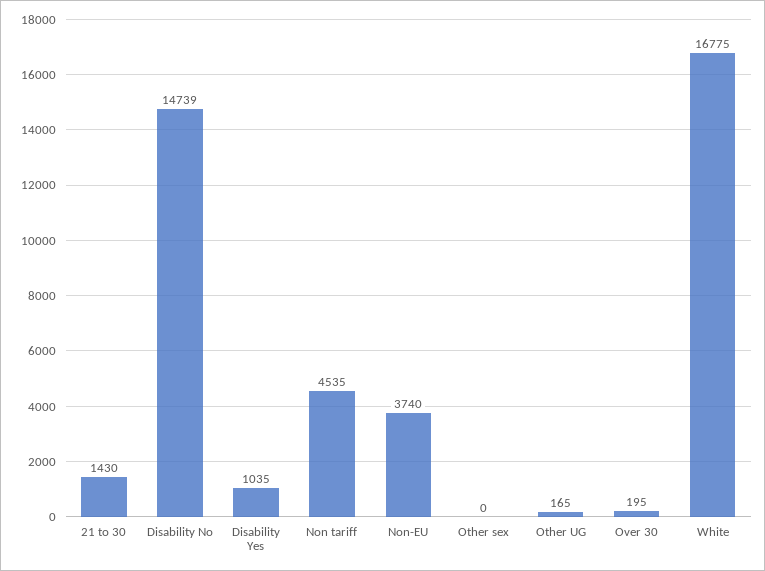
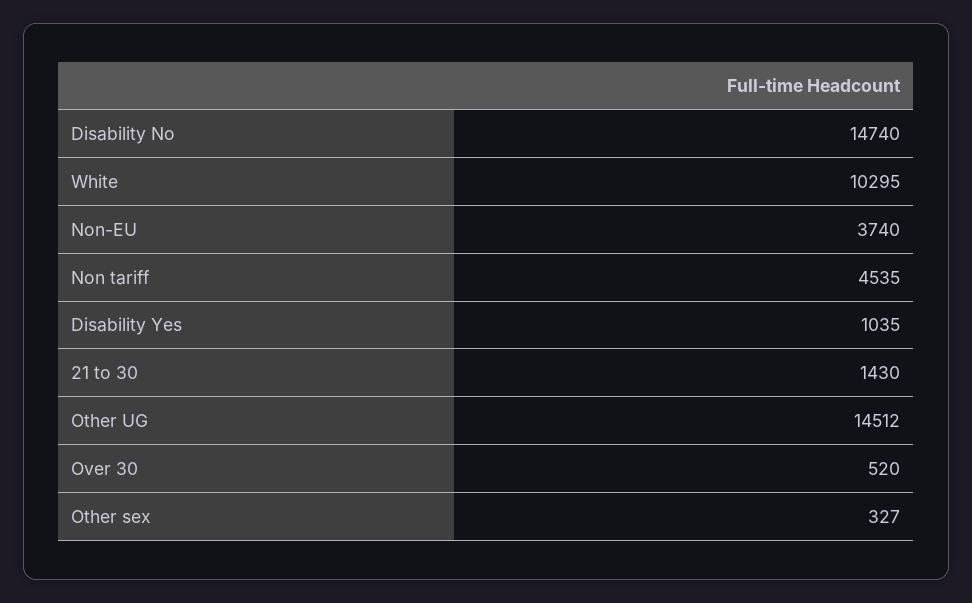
Disability No: 14739 -> 14740
Other sex: 0 -> 327
Other UG: 165 -> 14512
Over 30: 195 -> 520
White: 16775 -> 10295

